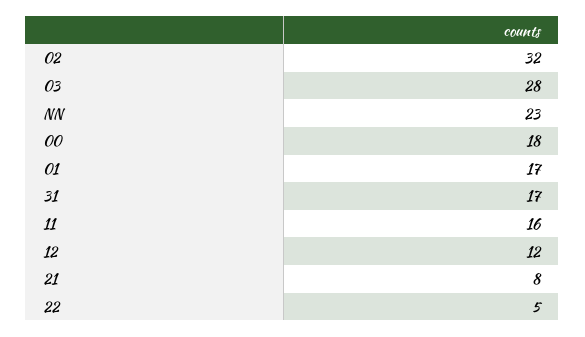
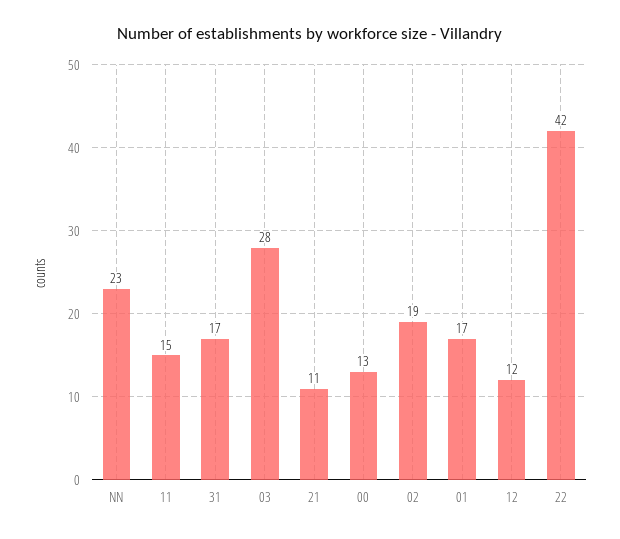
02: 32 -> 19
00: 18 -> 13
11: 16 -> 15
21: 8 -> 11
22: 5 -> 42

